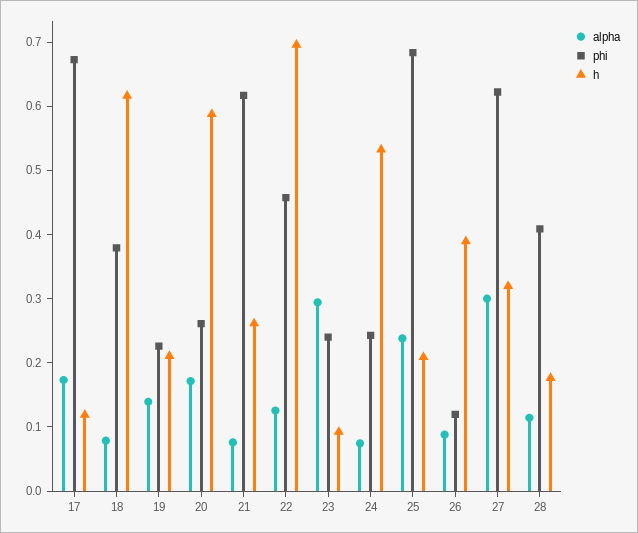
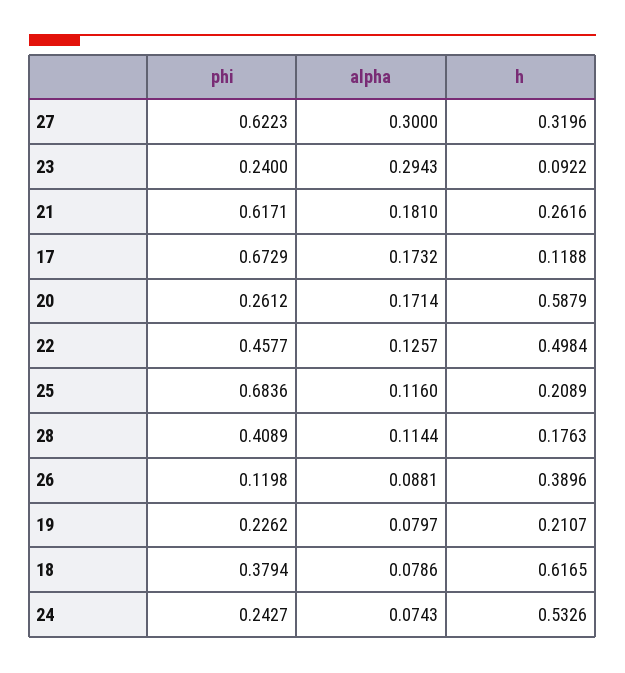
alpha, 19: 0.14 -> 0.0797
alpha, 21: 0.08 -> 0.181
h, 22: 0.7 -> 0.4984
alpha, 25: 0.24 -> 0.116

